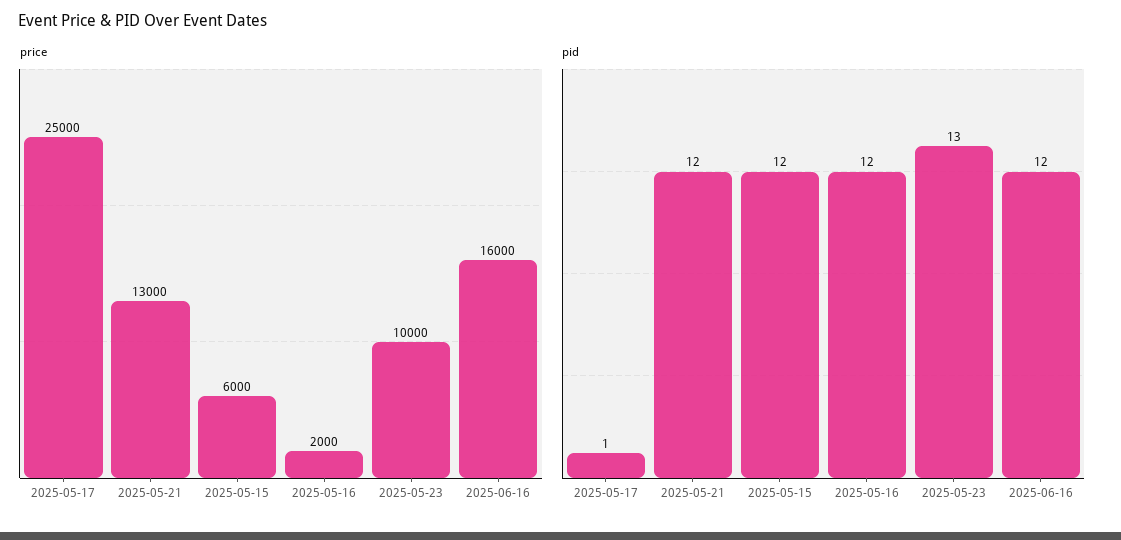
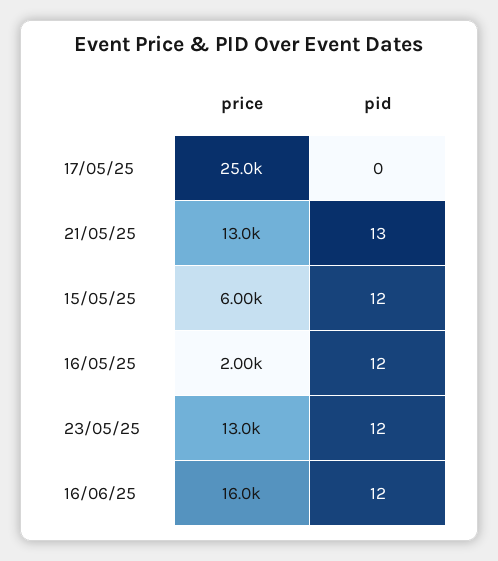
price, 2025-05-23: 10000 -> 13000
pid, 2025-05-17: 1 -> 0
pid, 2025-05-21: 12 -> 13
pid, 2025-05-23: 13 -> 12

